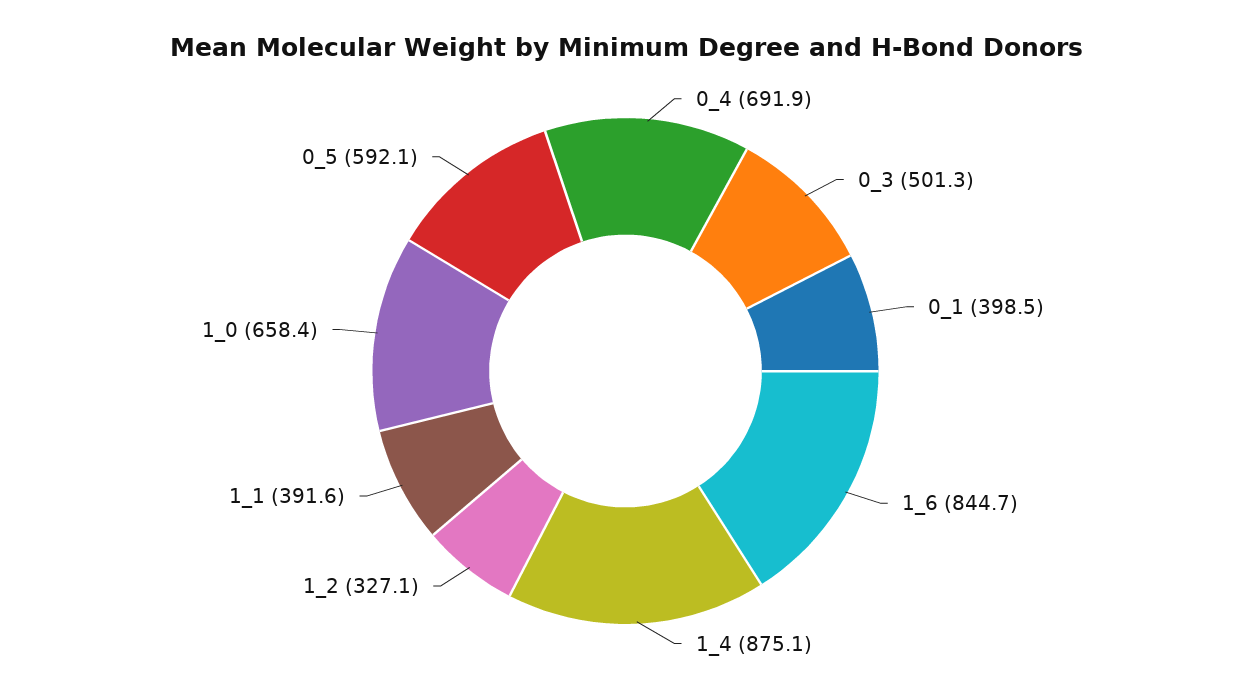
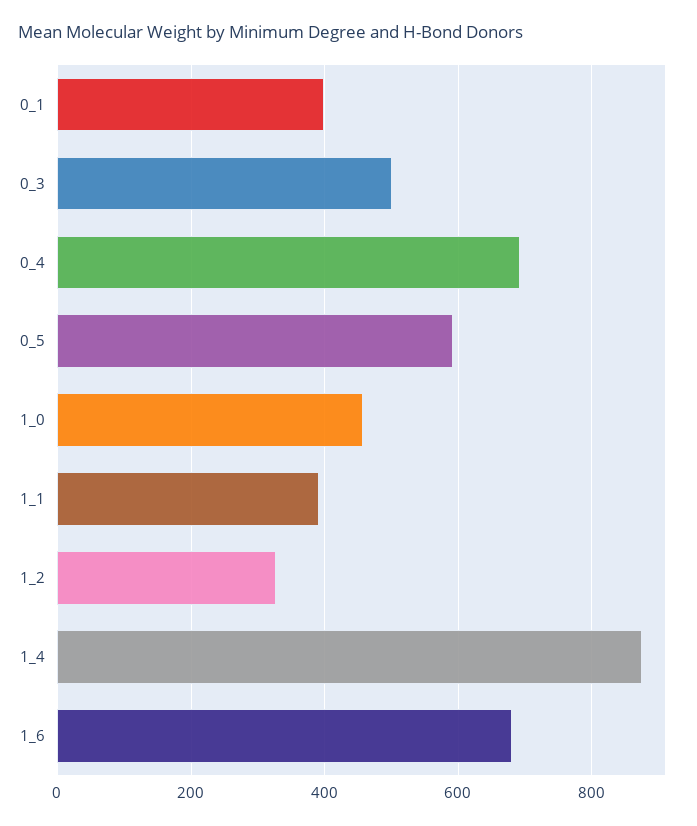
1_6: 844.7 -> 680
1_0: 658.4 -> 460

